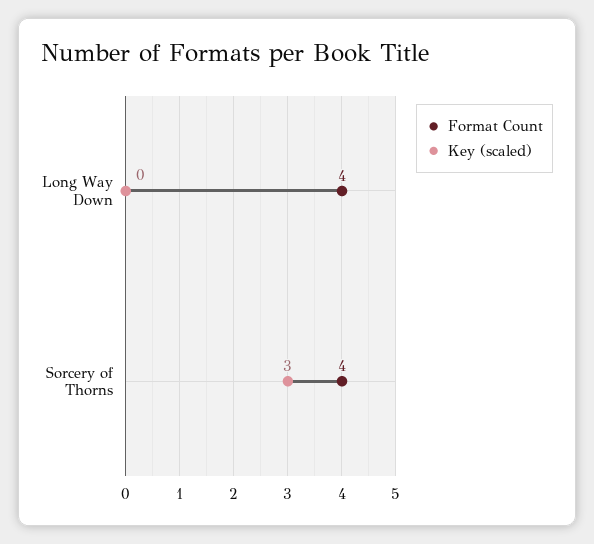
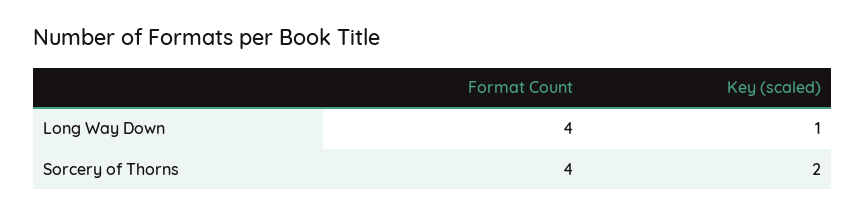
Key (scaled), Long Way Down: 0 -> 1
Key (scaled), Sorcery of Thorns: 3 -> 2

